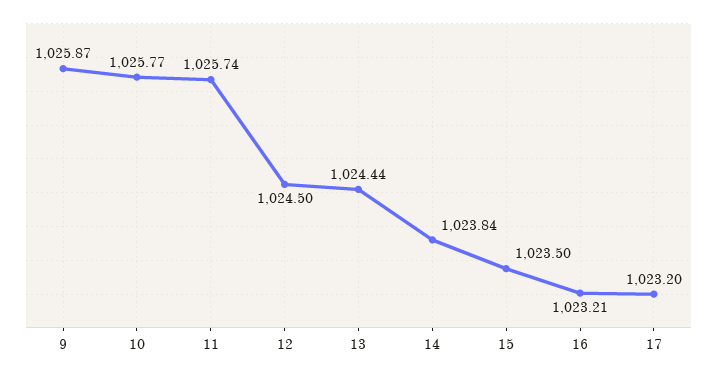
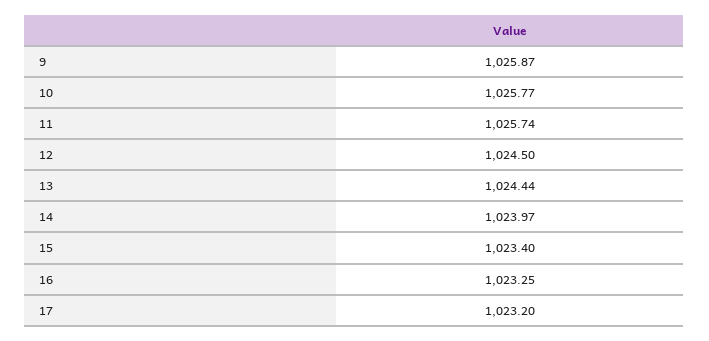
14: 1023.84 -> 1023.97
15: 1023.5 -> 1023.4
16: 1023.21 -> 1023.25

